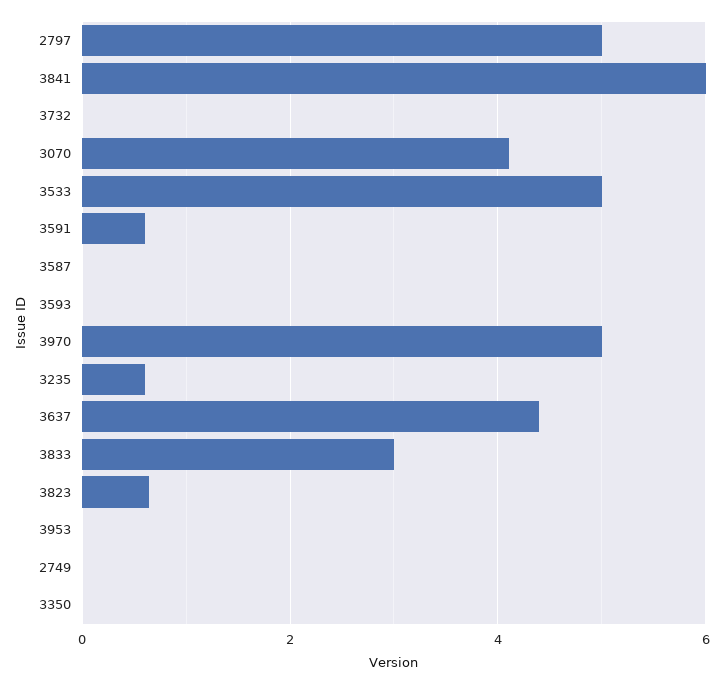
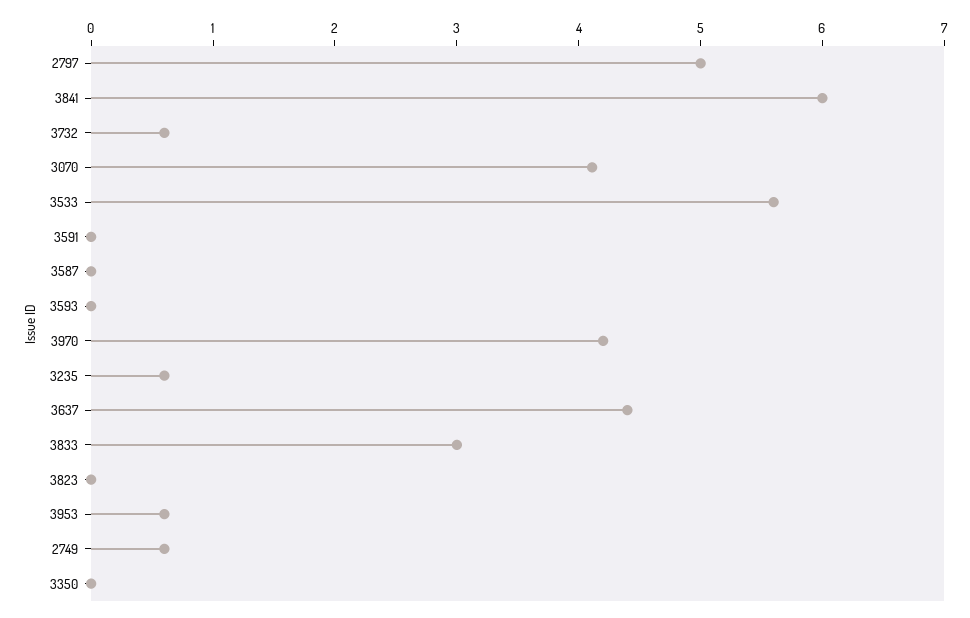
3732: 0 -> 0.6
3533: 5 -> 5.6
3591: 0.6 -> 0
3970: 5 -> 4.2
3823: 0.6 -> 0
3953: 0 -> 0.6
2749: 0 -> 0.6

